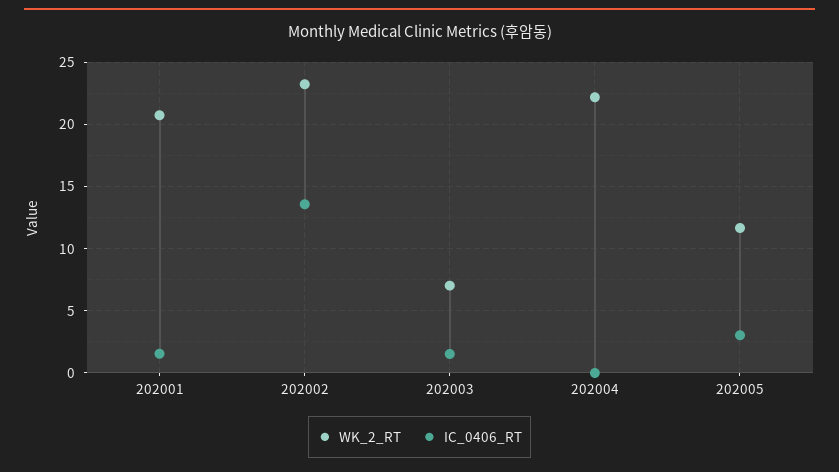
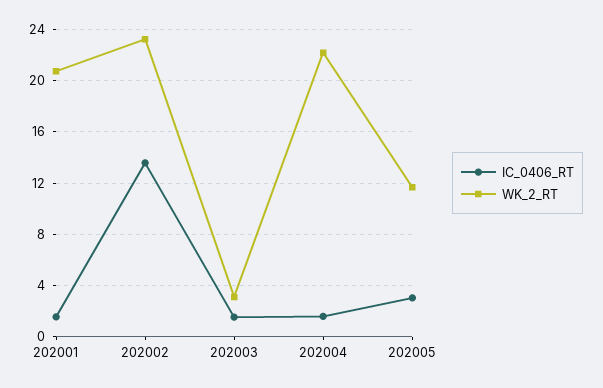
WK_2_RT, 202003: 7 -> 3
IC_0406_RT, 202004: 0 -> 1.5

